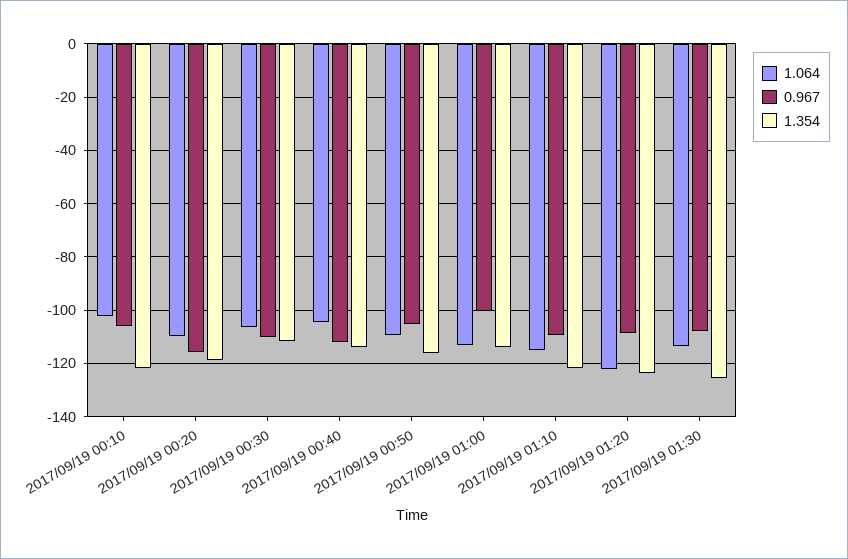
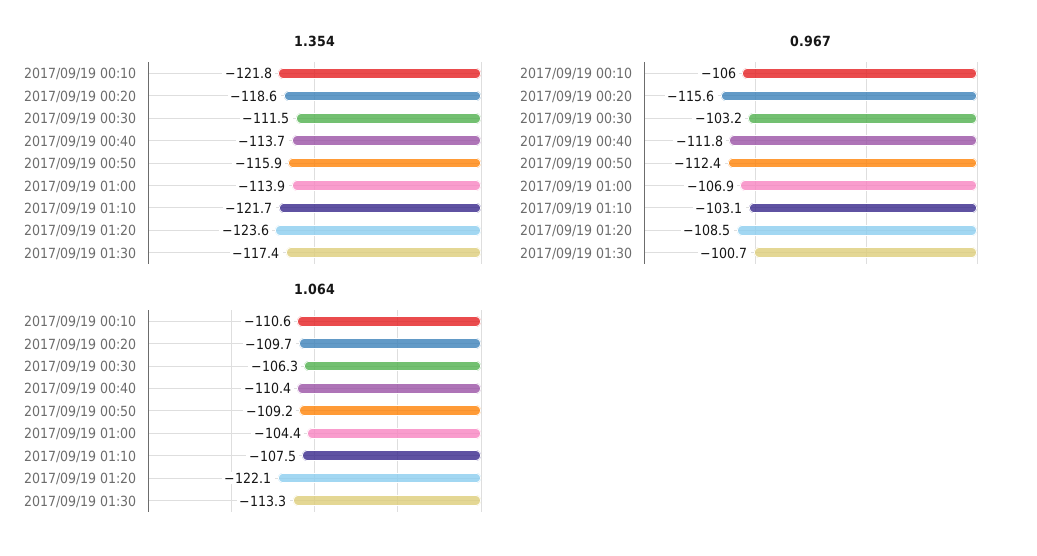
1.064, 2017/09/19 00:10: -102.5 -> -110.6
0.967, 2017/09/19 00:30: -110 -> -103.2
1.064, 2017/09/19 00:40: -105 -> -110.4
0.967, 2017/09/19 00:50: -105 -> -112.4
1.064, 2017/09/19 01:00: -112.5 -> -104.4
0.967, 2017/09/19 01:00: -100 -> -106.9
1.064, 2017/09/19 01:10: -115 -> -107.5
0.967, 2017/09/19 01:10: -110 -> -103.1
0.967, 2017/09/19 01:30: -107.5 -> -100.7
1.354, 2017/09/19 01:30: -125 -> -117.4

